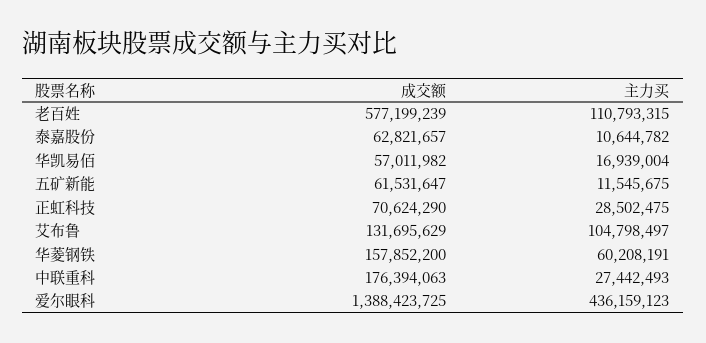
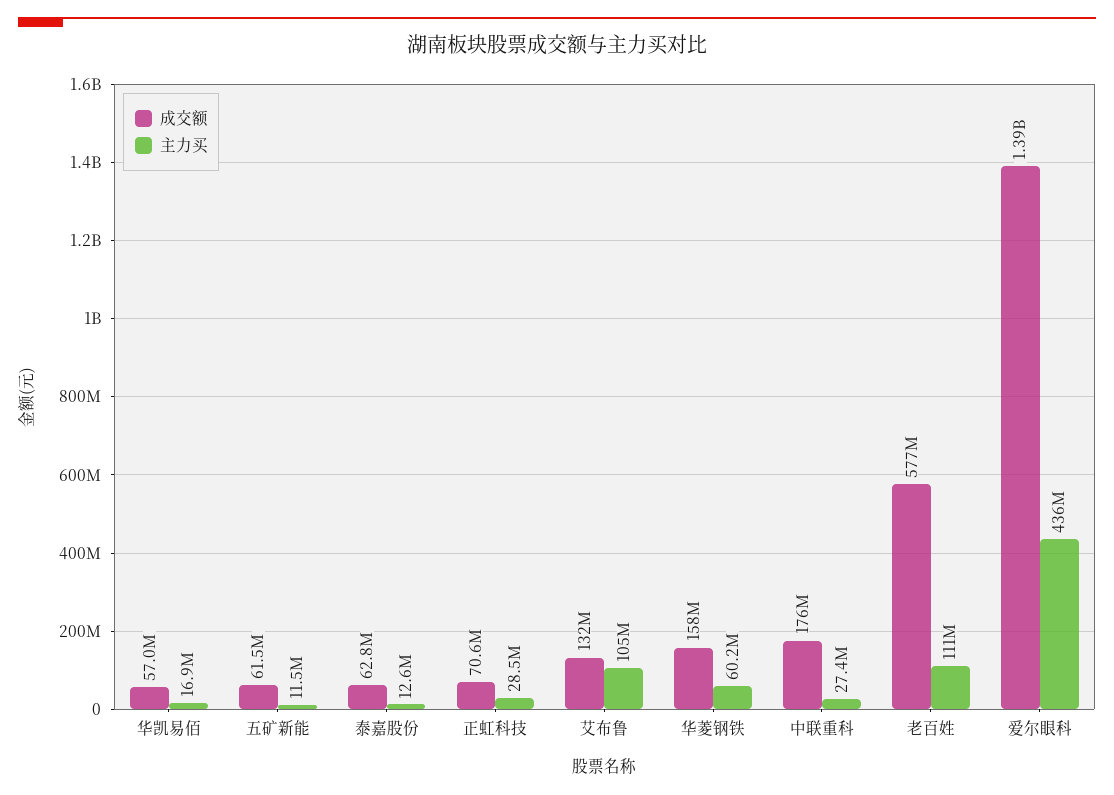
主力买, 泰嘉股份: 10644782 -> 12600000

